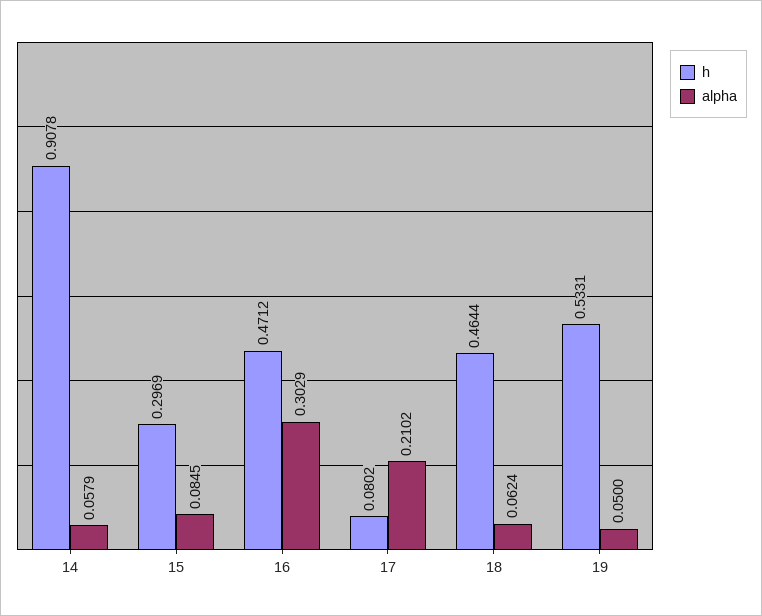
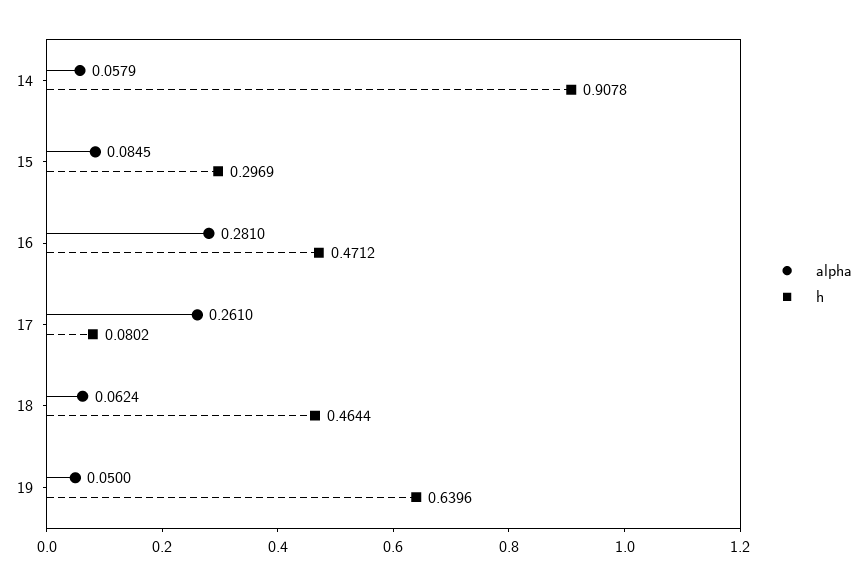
alpha, 16: 0.3029 -> 0.281
alpha, 17: 0.2102 -> 0.261
h, 19: 0.5331 -> 0.6396

